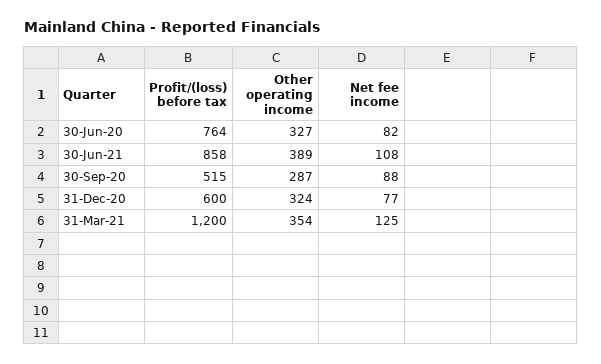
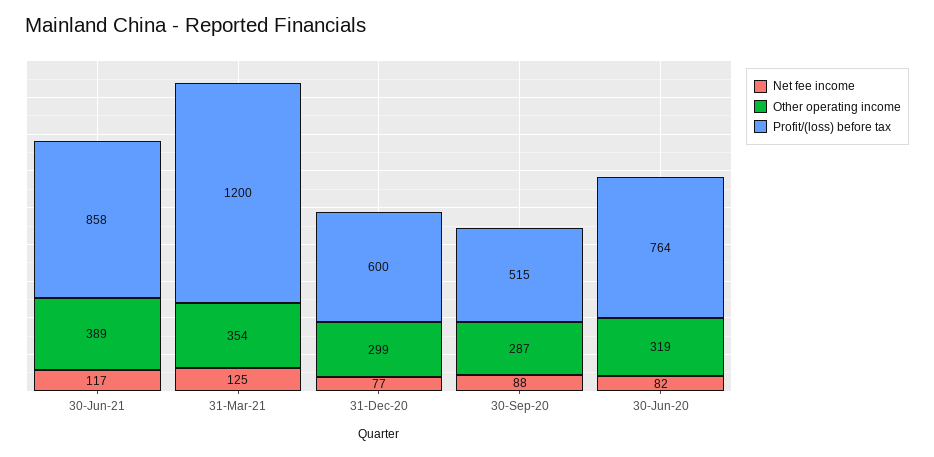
Other operating income, 30-Jun-20: 327 -> 319
Net fee income, 30-Jun-21: 108 -> 117
Other operating income, 31-Dec-20: 324 -> 299

